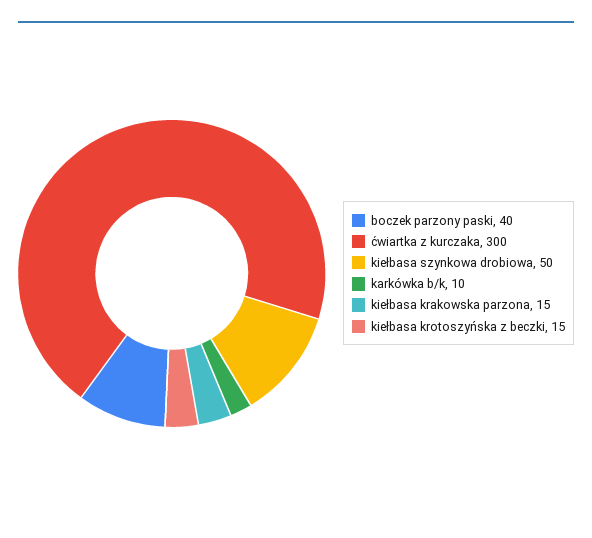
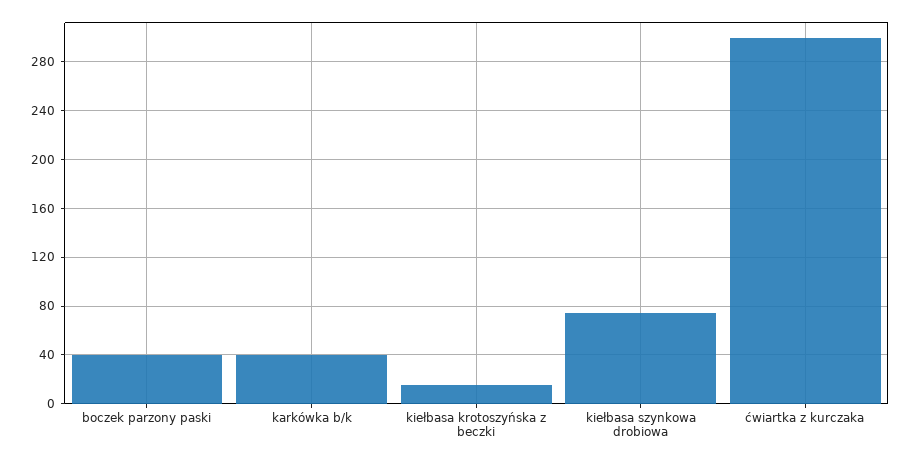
kiełbasa szynkowa drobiowa: 50 -> 75
karkówka b/k: 10 -> 40
kiełbasa krakowska parzona: 15 -> none

